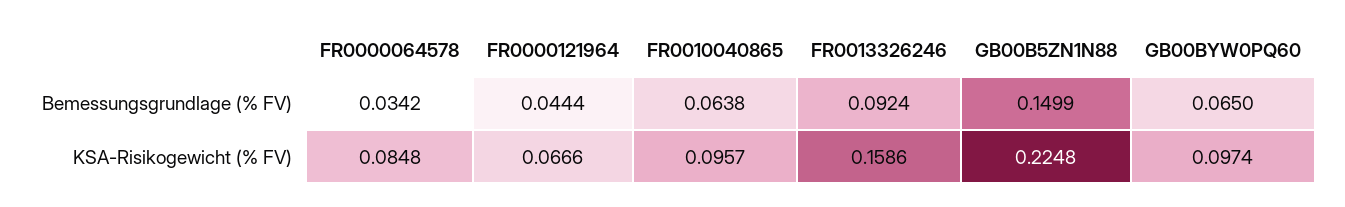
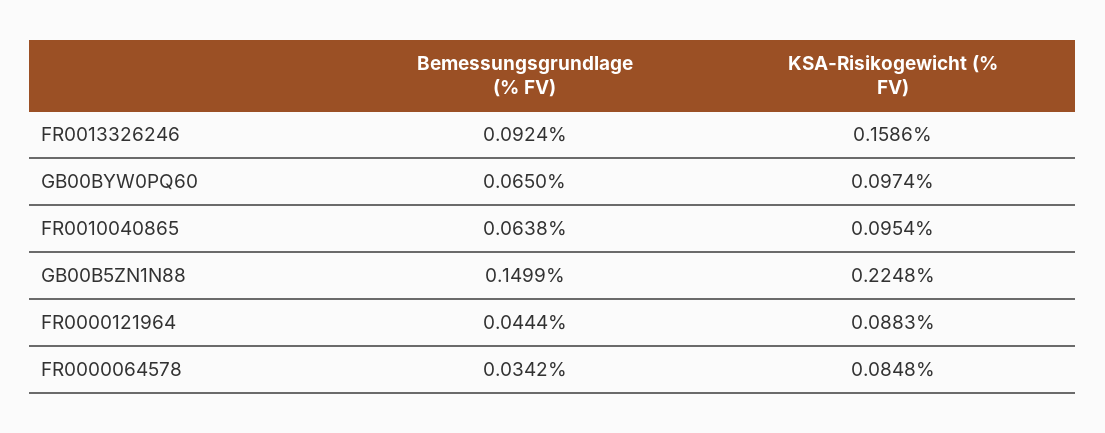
FR0000121964, KSA-Risikogewicht (% FV): 0.0666 -> 0.0883
FR0010040865, KSA-Risikogewicht (% FV): 0.0957 -> 0.0954

